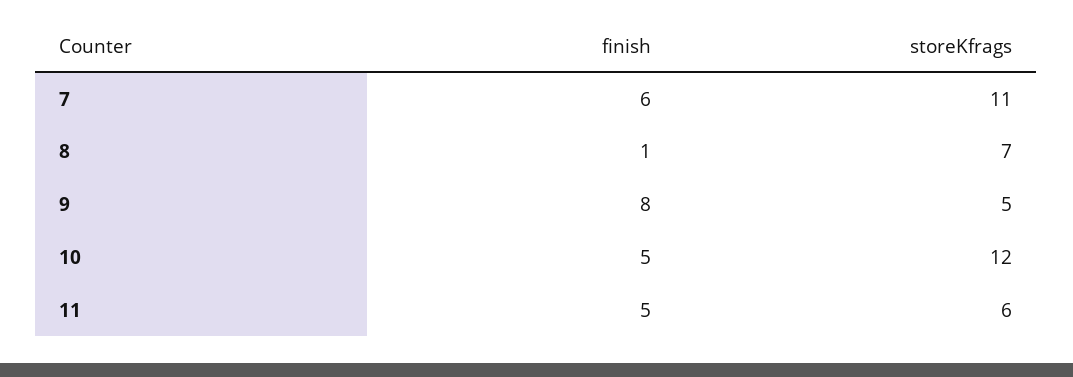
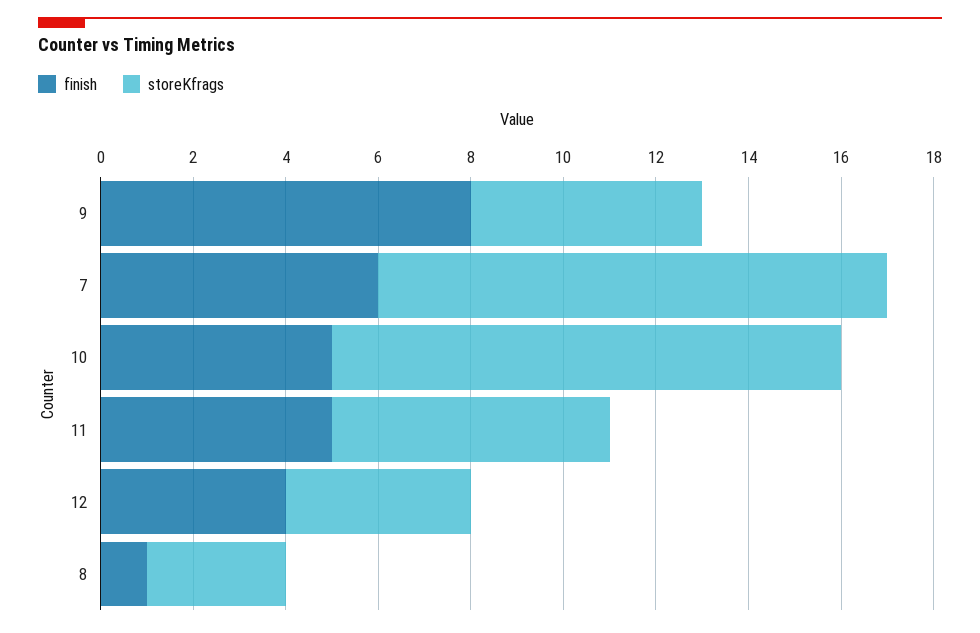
storeKfrags, 8: 7 -> 3
storeKfrags, 10: 12 -> 11
finish, 12: none -> 4
storeKfrags, 12: none -> 4

